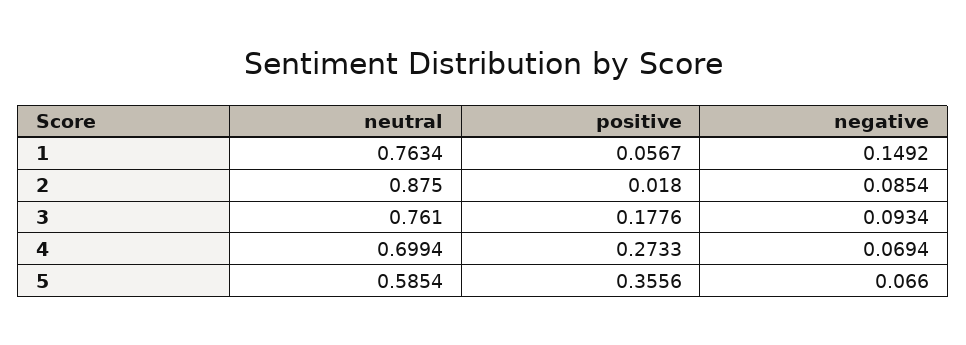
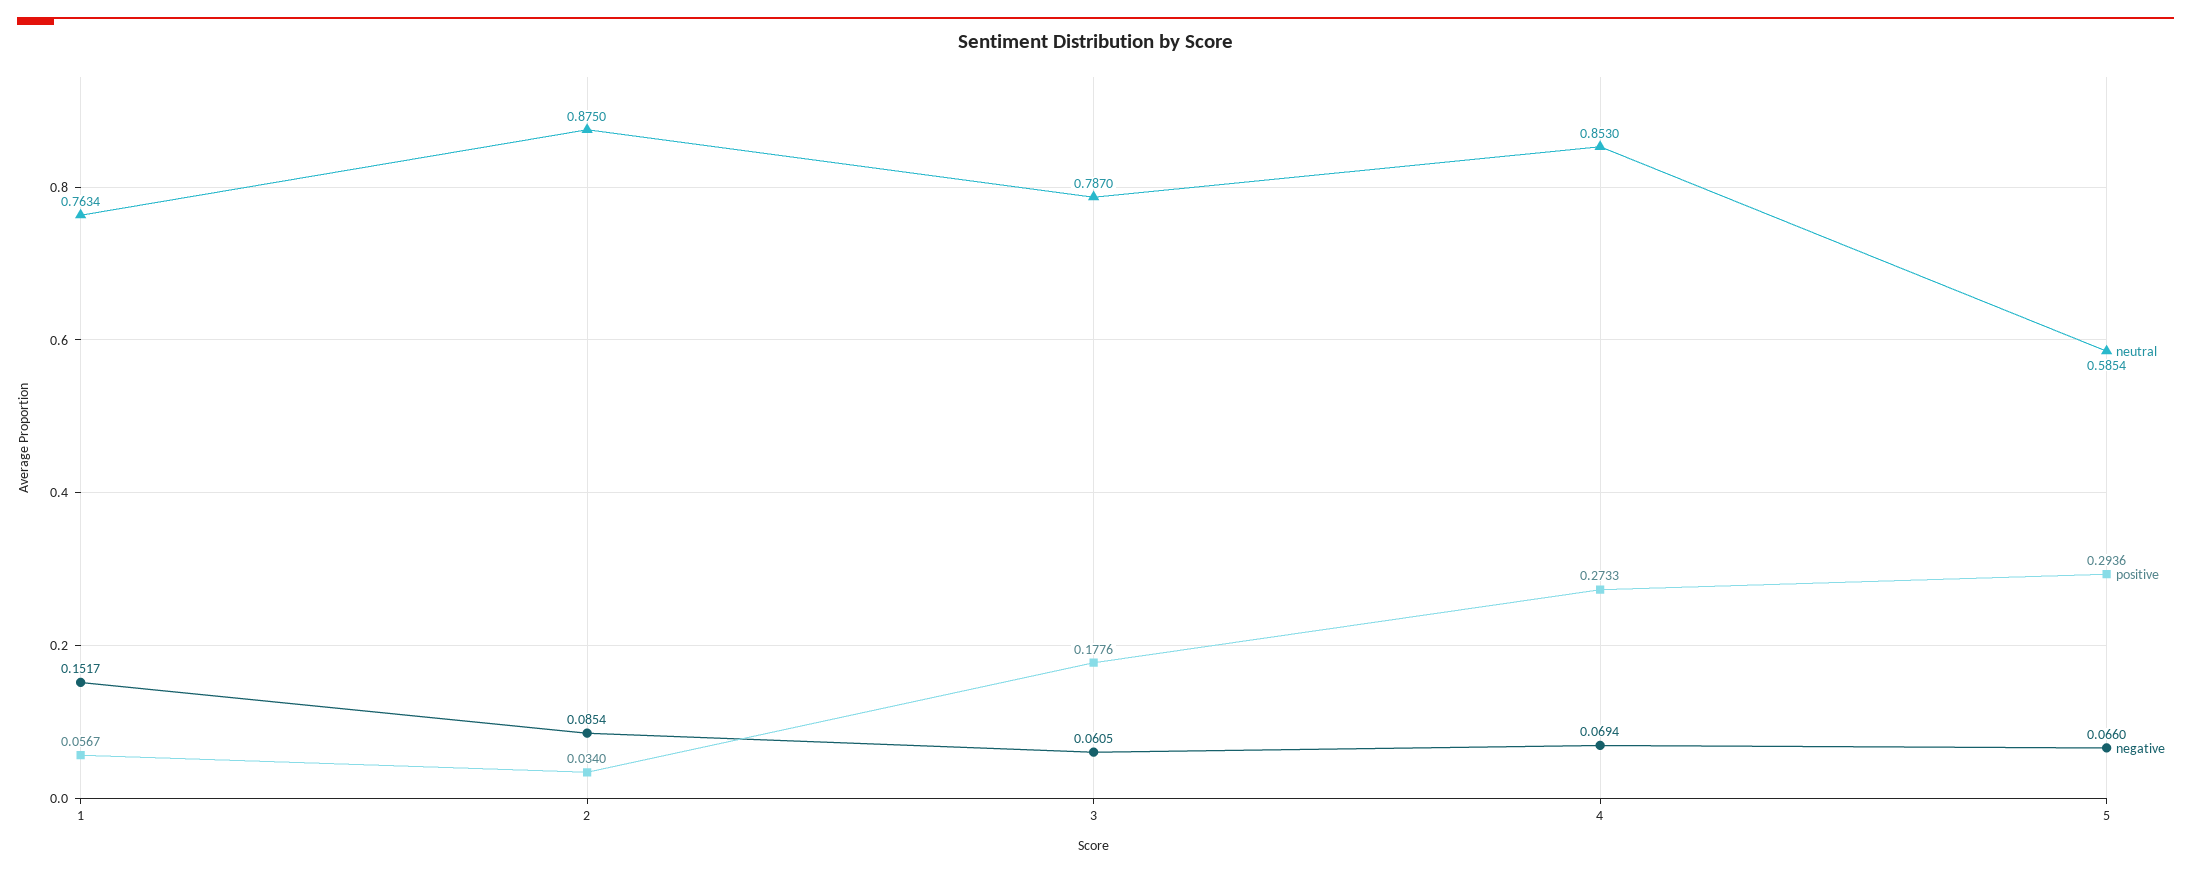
negative, 1: 0.1492 -> 0.1517
positive, 2: 0.018 -> 0.034
neutral, 3: 0.761 -> 0.787
negative, 3: 0.0934 -> 0.0605
neutral, 4: 0.6994 -> 0.853
positive, 5: 0.3556 -> 0.2936

